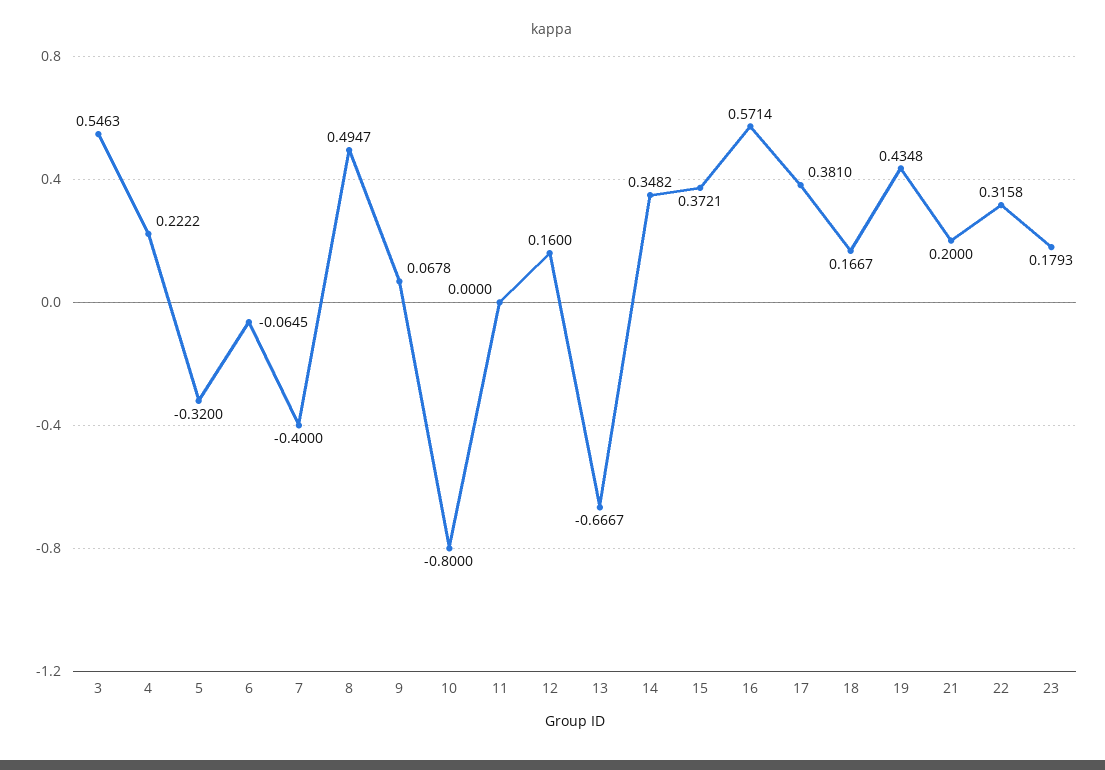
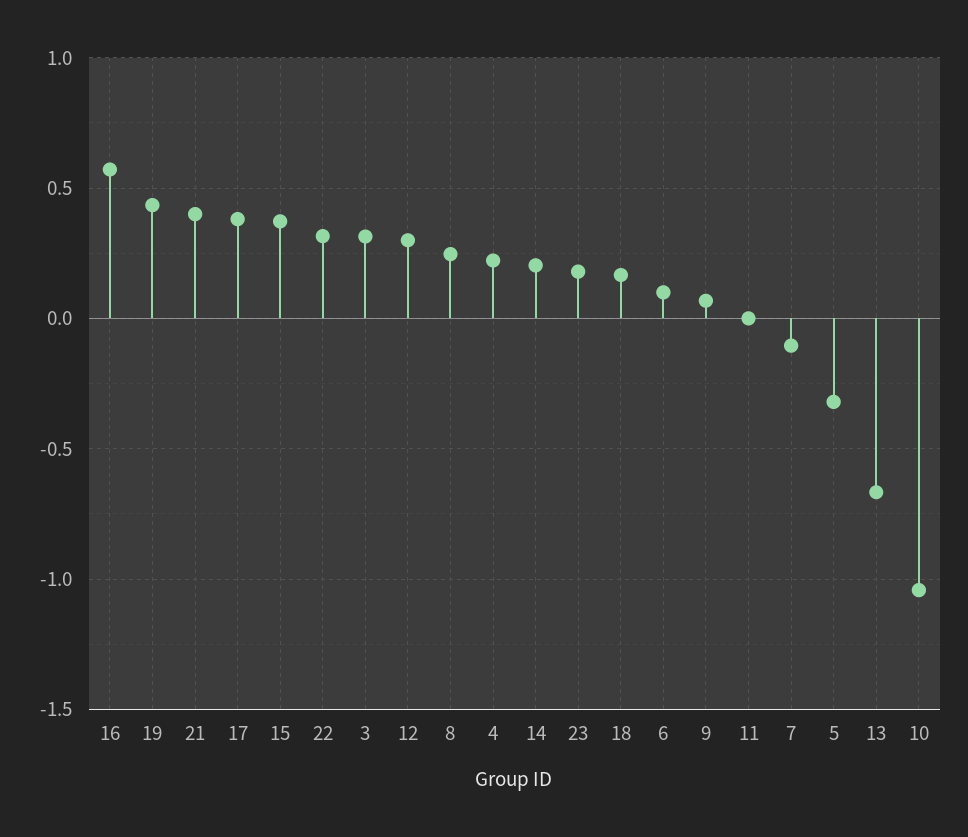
3: 0.5463 -> 0.3
6: -0.0645 -> 0.1
7: -0.4 -> -0.1
8: 0.4947 -> 0.25
10: -0.8 -> -1.05
12: 0.16 -> 0.3
14: 0.3482 -> 0.2
21: 0.2 -> 0.4

